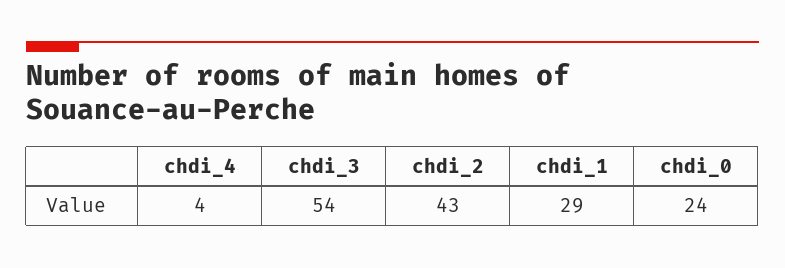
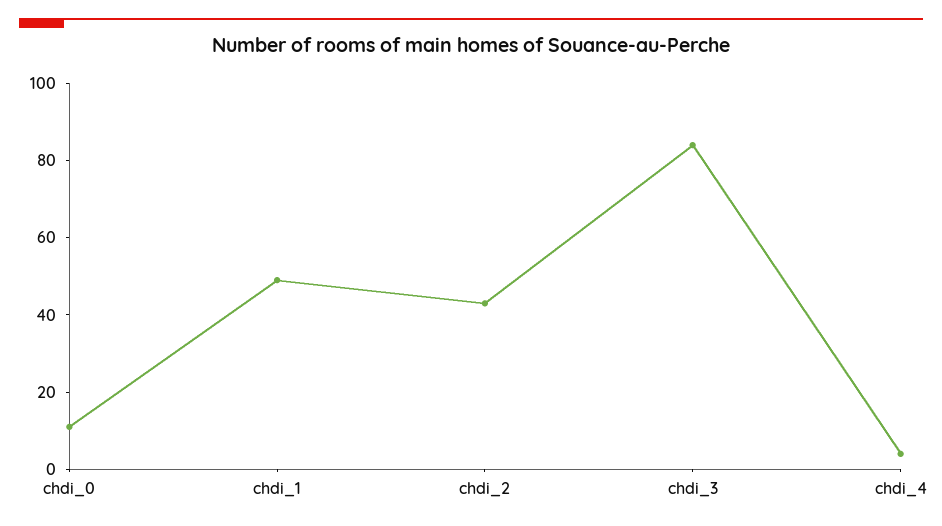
chdi_3: 54 -> 85
chdi_1: 29 -> 50
chdi_0: 24 -> 10

